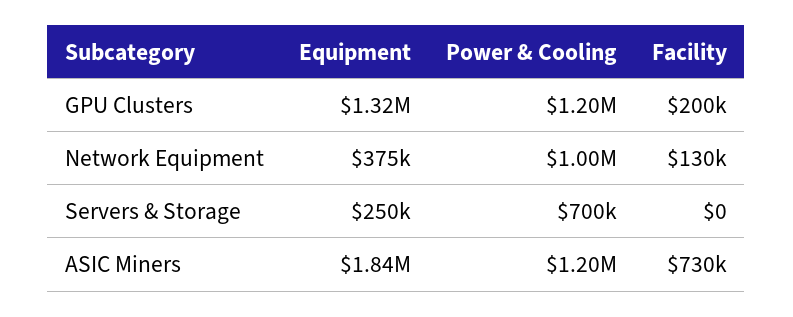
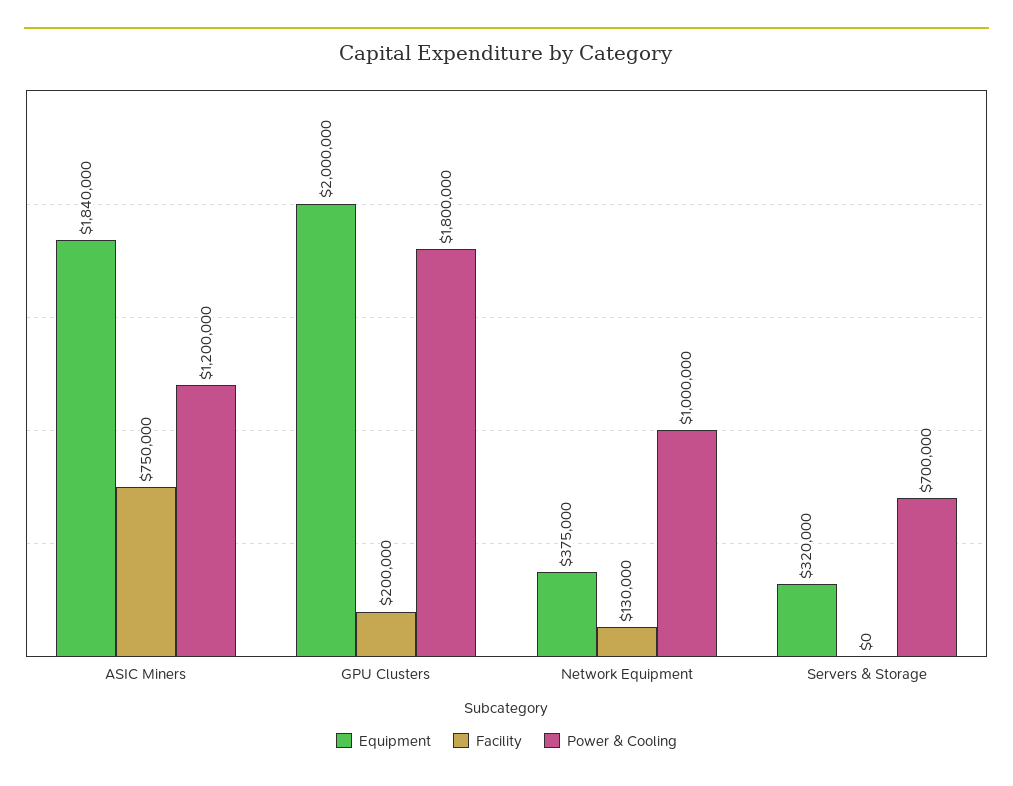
Equipment, GPU Clusters: 1320000 -> 2000000
Power & Cooling, GPU Clusters: 1200000 -> 1800000
Equipment, Servers & Storage: 250000 -> 320000
Facility, ASIC Miners: 730000 -> 750000

